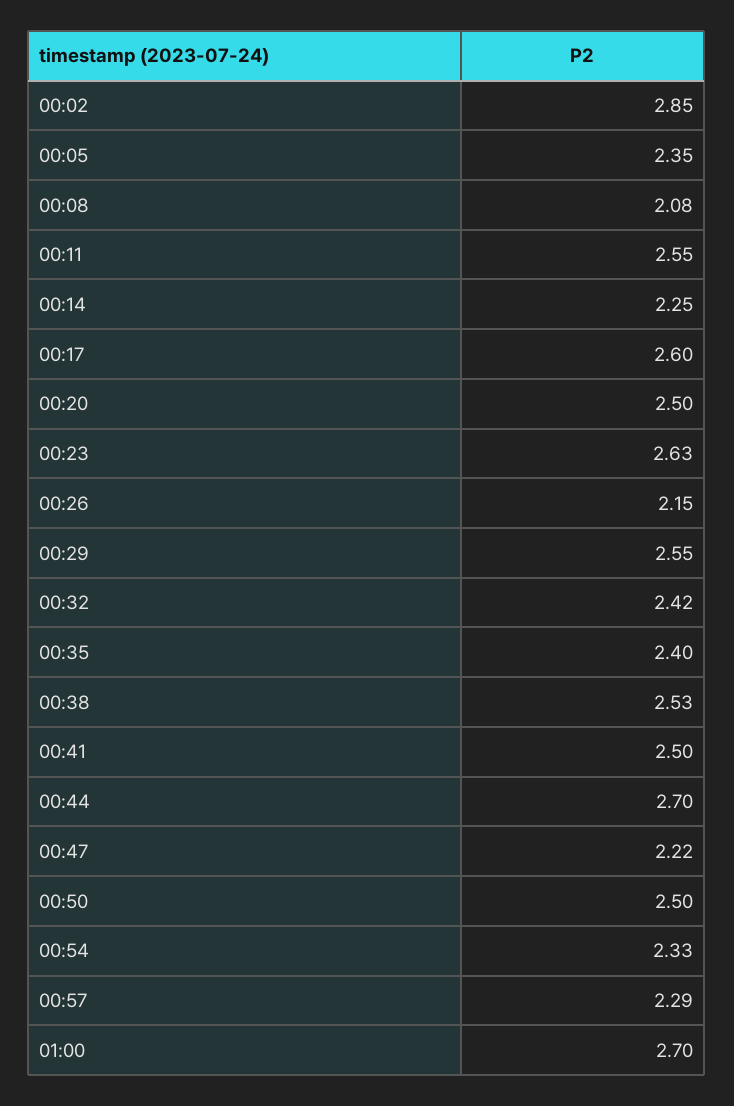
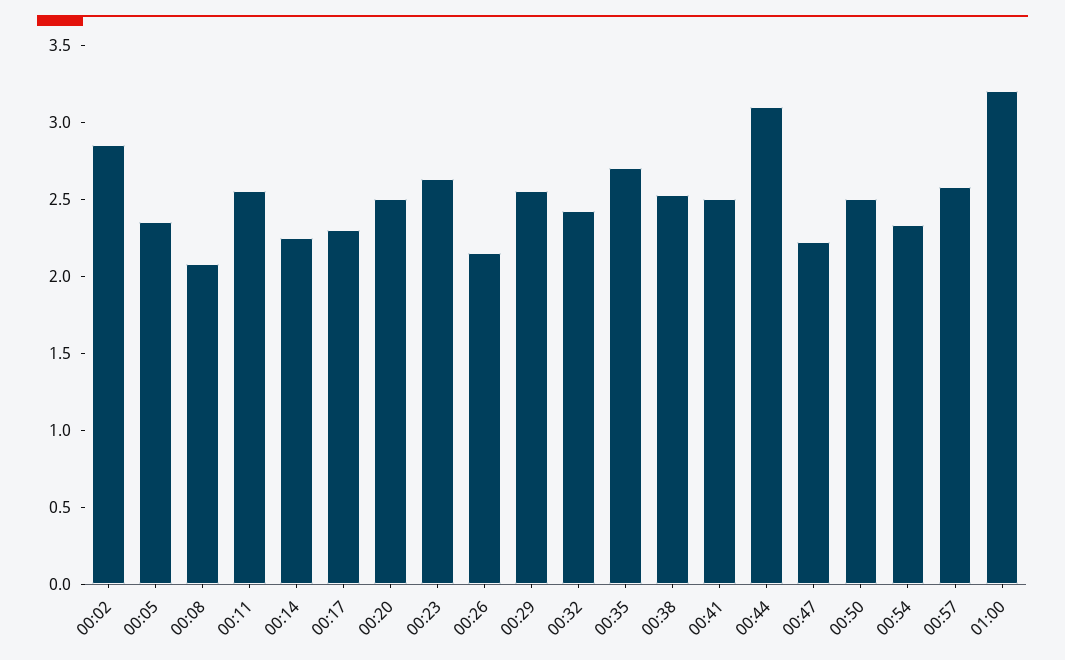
00:17: 2.6 -> 2.3
00:35: 2.4 -> 2.7
00:44: 2.7 -> 3.1
00:57: 2.29 -> 2.6
01:00: 2.7 -> 3.2

